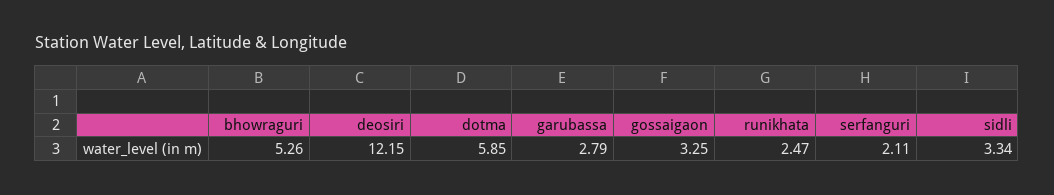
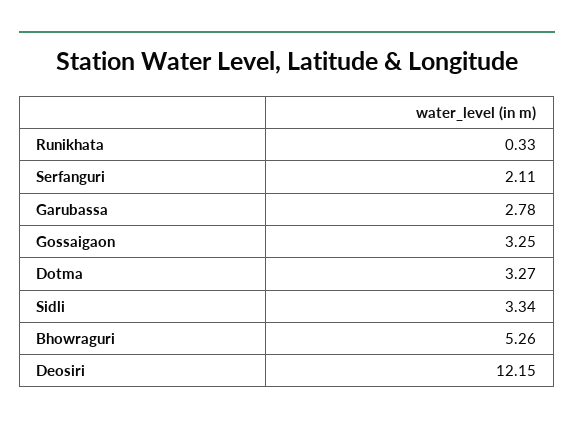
dotma: 5.85 -> 3.27
garubassa: 2.79 -> 2.78
runikhata: 2.47 -> 0.33

